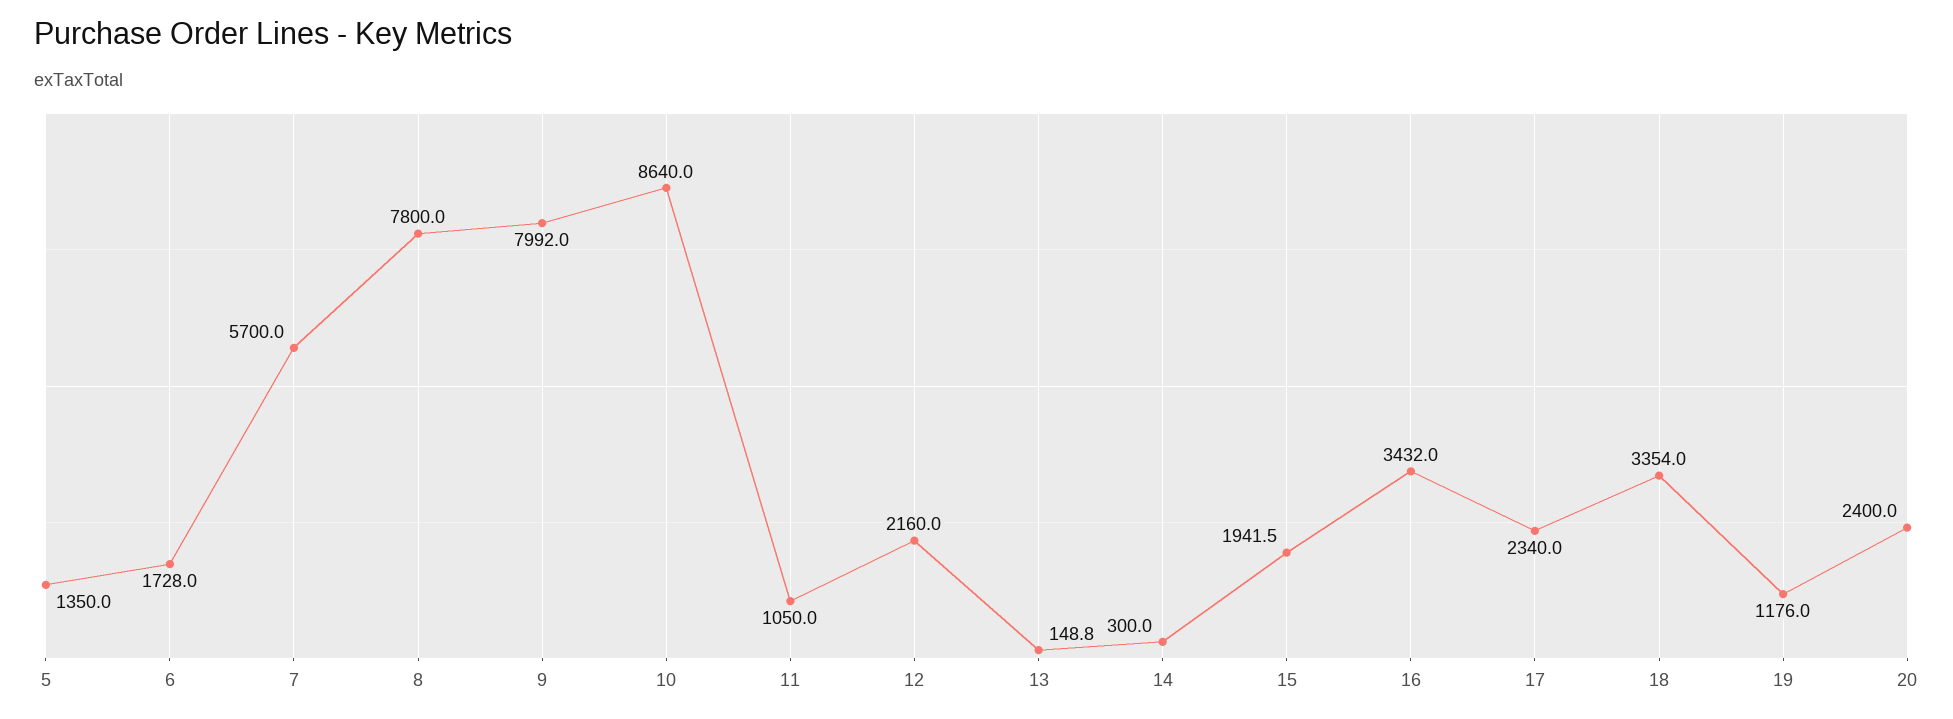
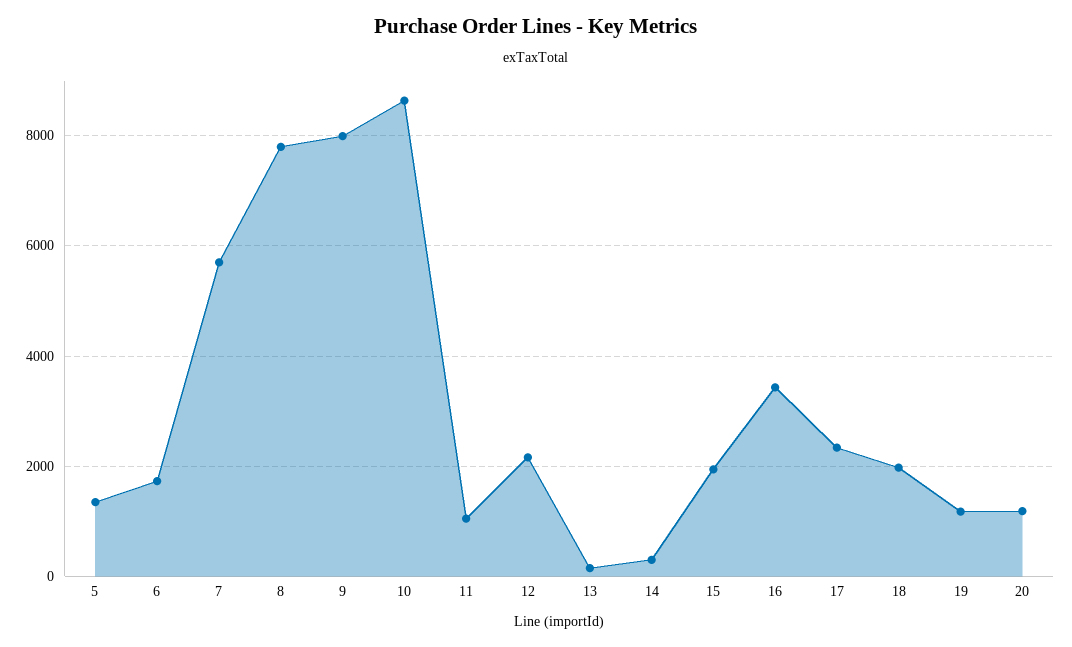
18: 3354 -> 2000
20: 2400 -> 1200

